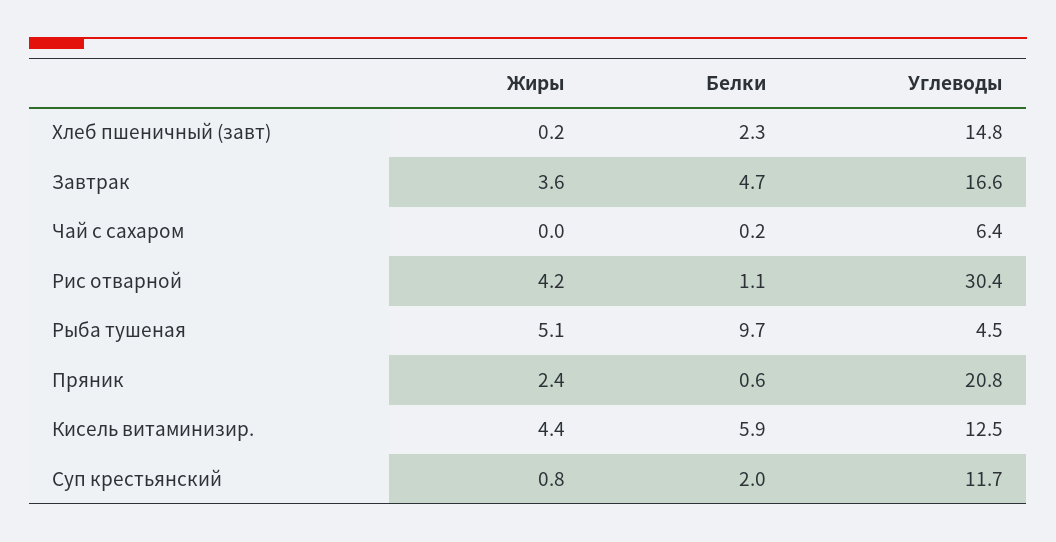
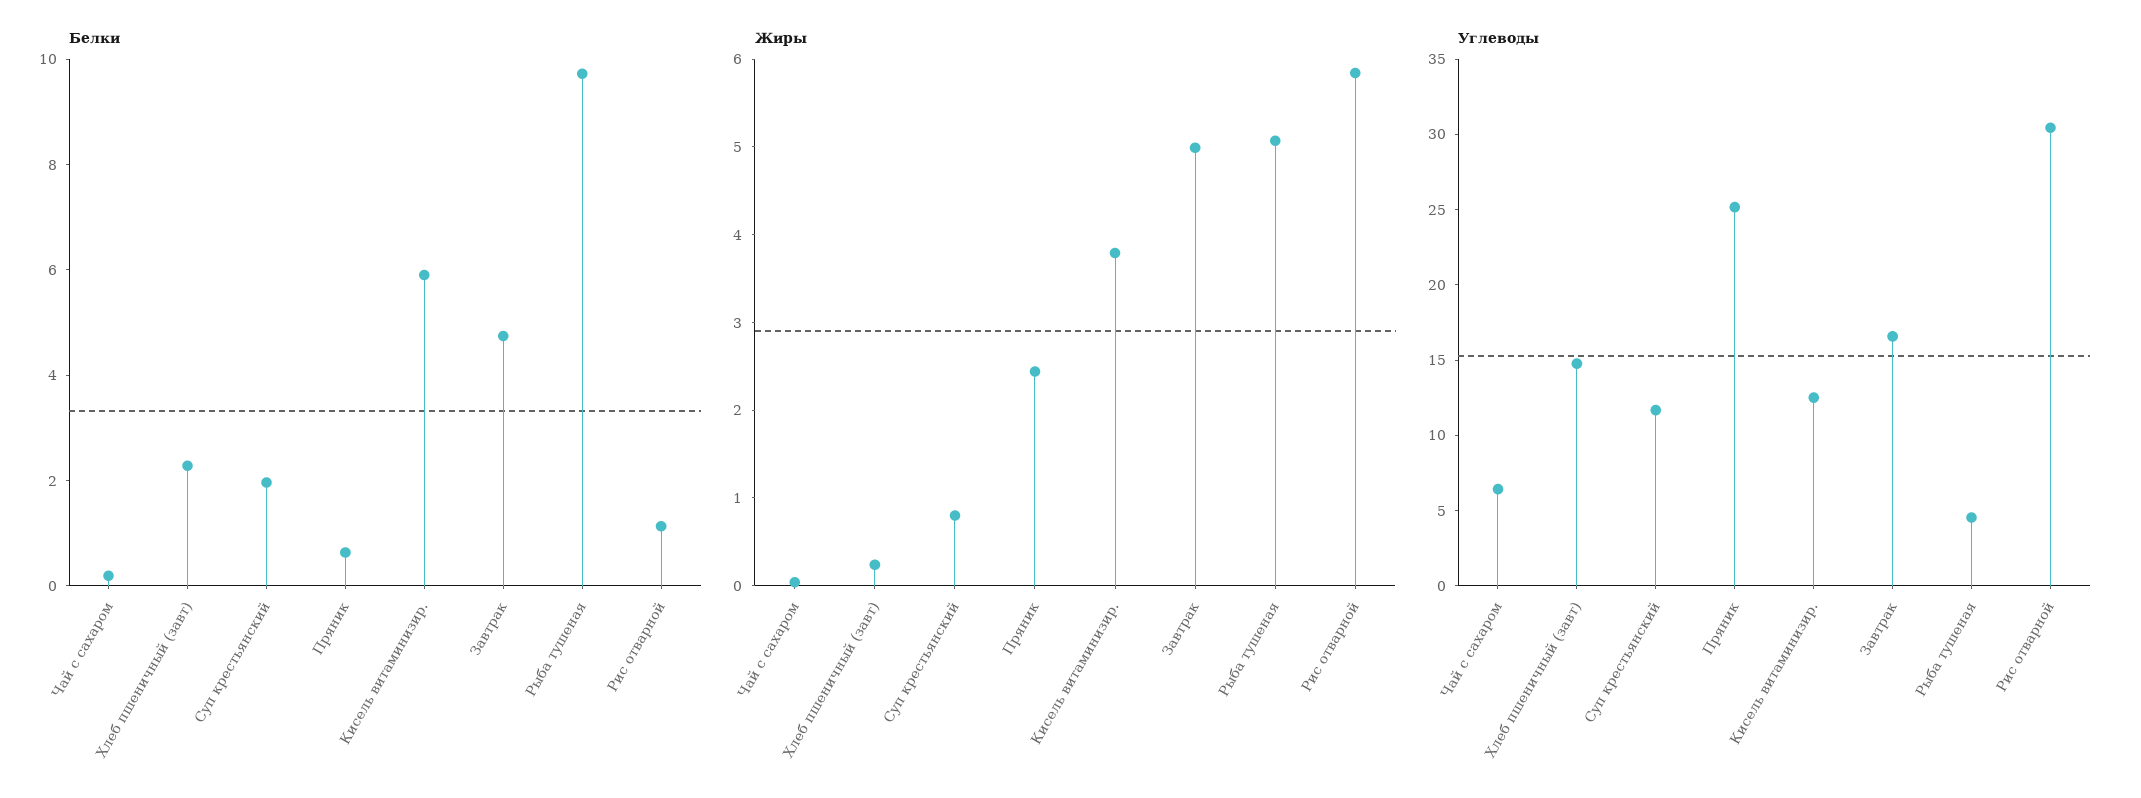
Жиры, Завтрак: 3.6 -> 5
Жиры, Рис отварной: 4.2 -> 5.8
Углеводы, Пряник: 20.8 -> 25
Жиры, Кисель витаминизир.: 4.4 -> 3.8

